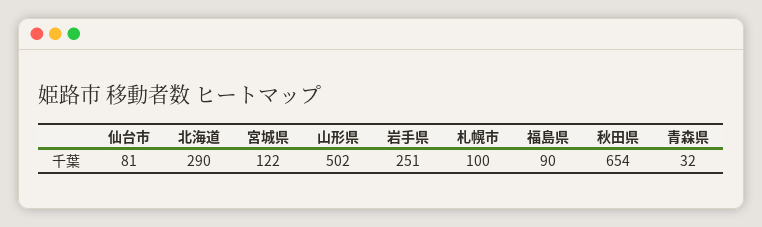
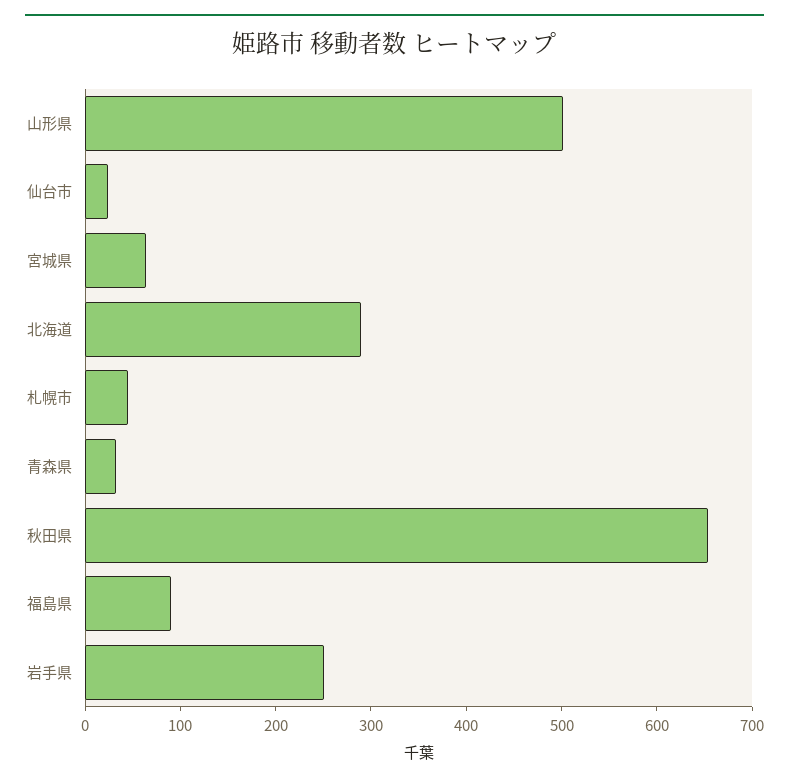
仙台市: 81 -> 20
宮城県: 122 -> 60
札幌市: 100 -> 40

